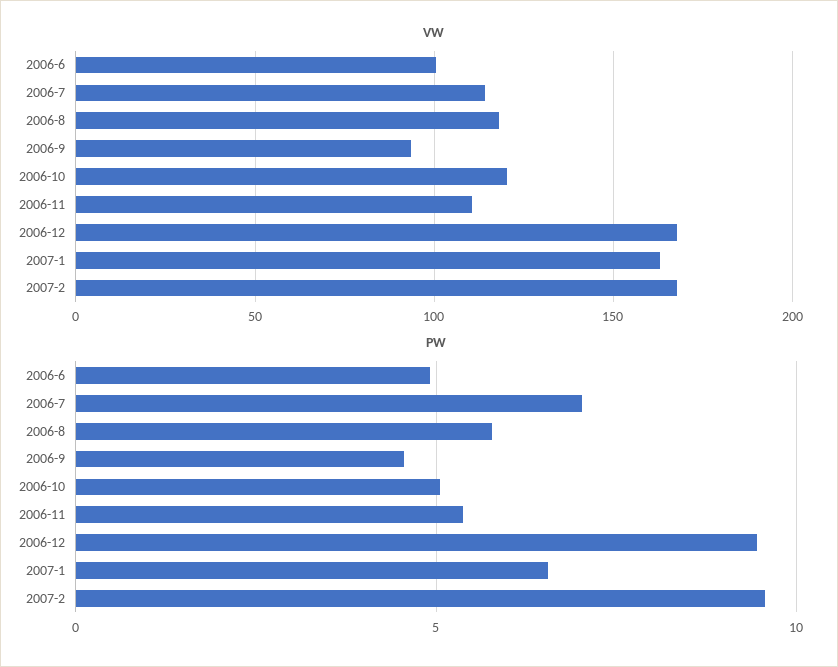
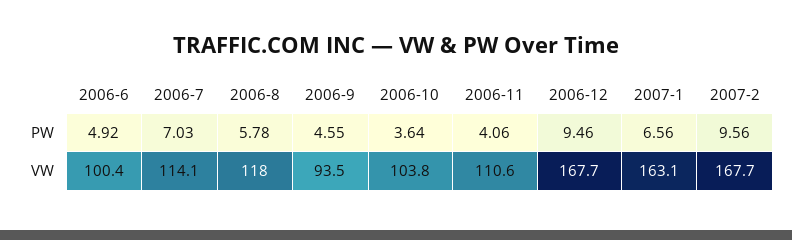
VW, 2006-10: 120 -> 103.8
PW, 2006-10: 5 -> 3.64
PW, 2006-11: 5.5 -> 4.06

